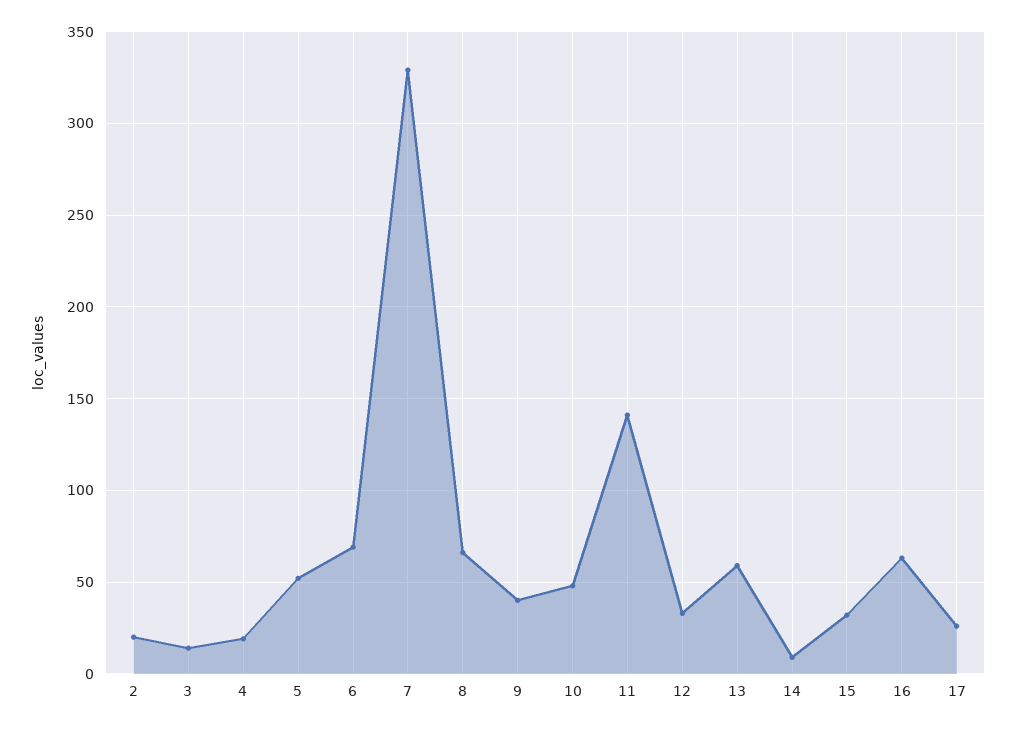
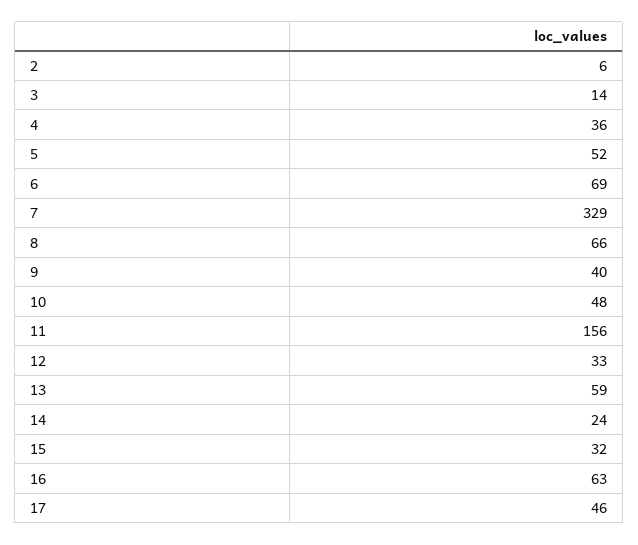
2: 20 -> 6
4: 20 -> 36
11: 140 -> 156
14: 10 -> 24
17: 25 -> 46

